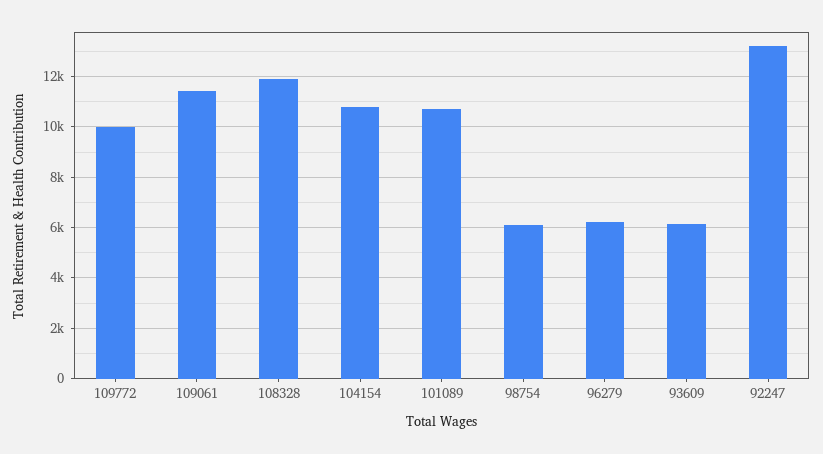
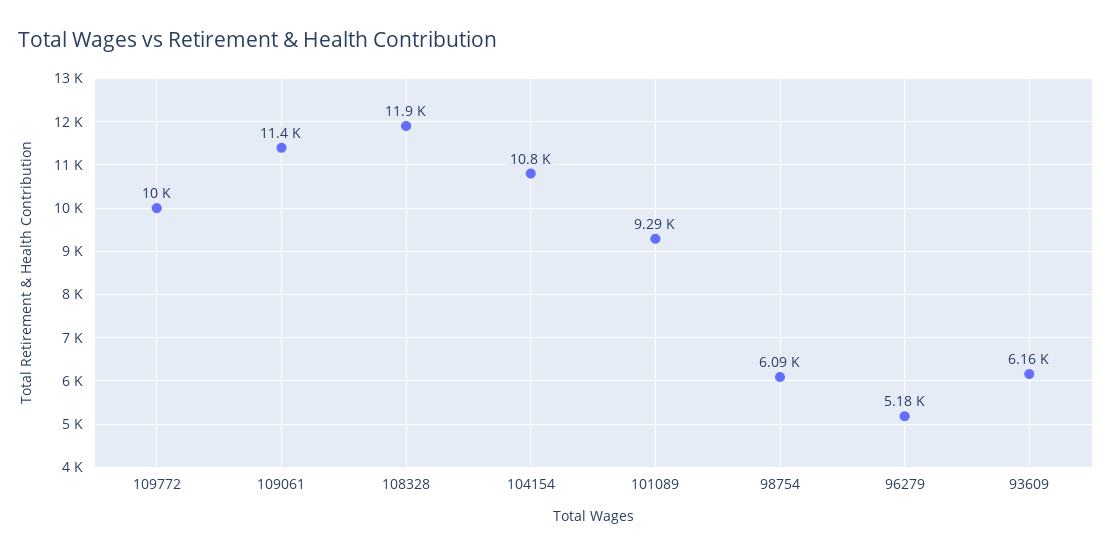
101089: 10750 -> 9290
96279: 6250 -> 5180
92247: 13250 -> none

